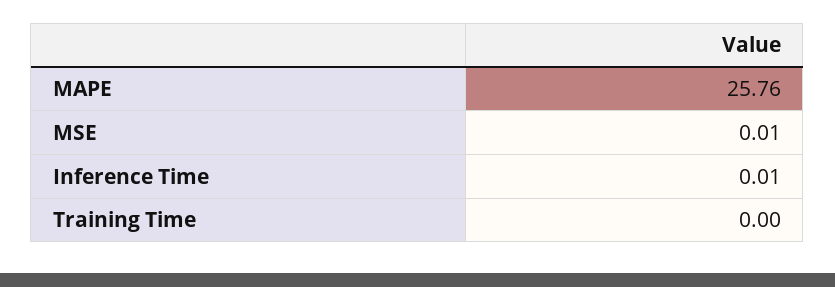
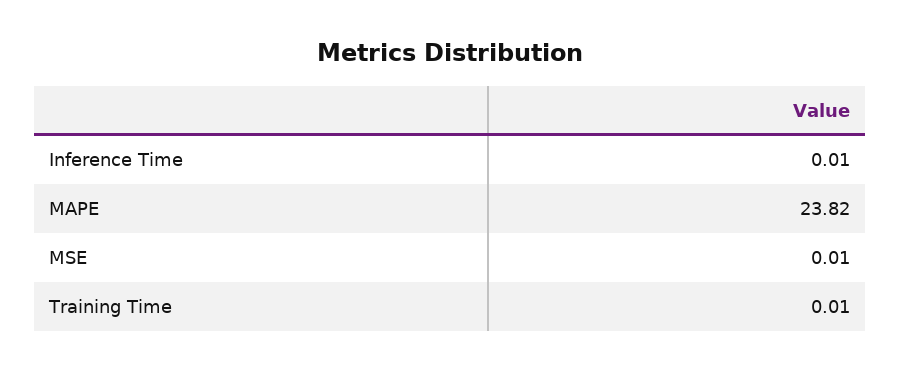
MAPE: 25.76 -> 23.82
Training Time: 0 -> 0.01

